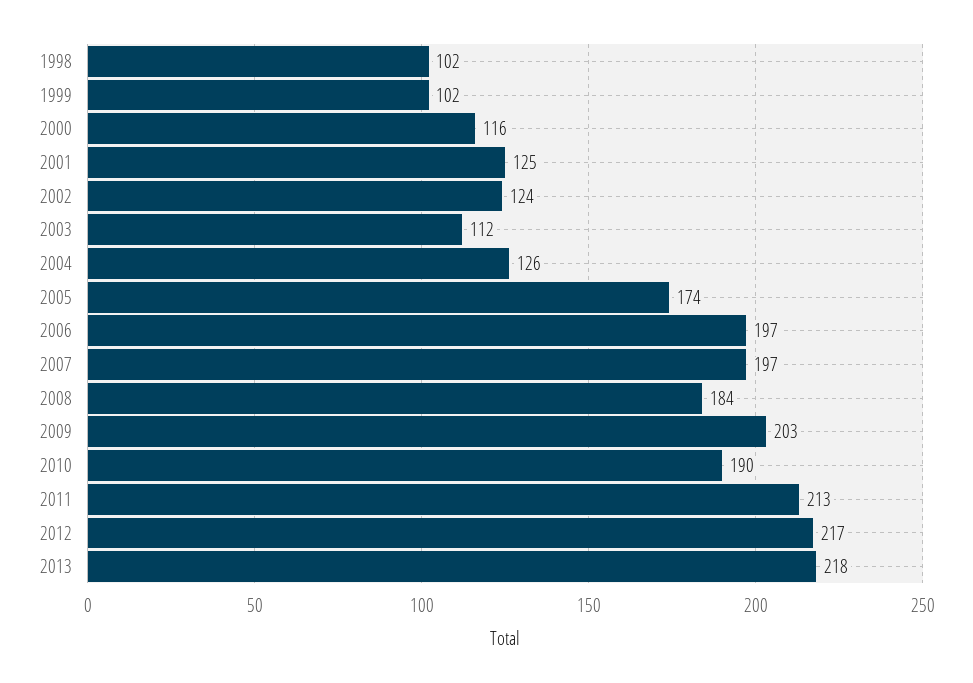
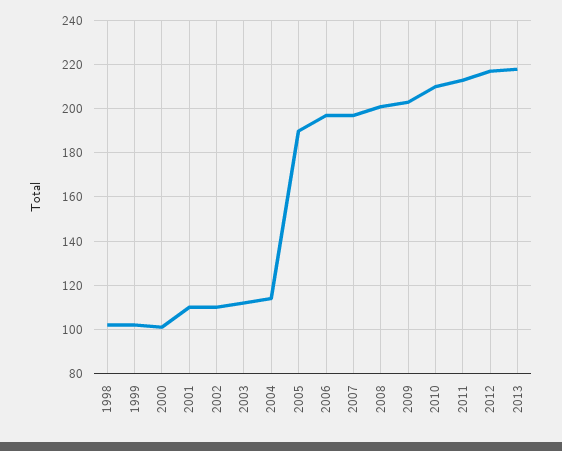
2000: 116 -> 100
2001: 125 -> 110
2002: 124 -> 110
2004: 126 -> 115
2005: 174 -> 190
2008: 184 -> 200
2010: 190 -> 210

